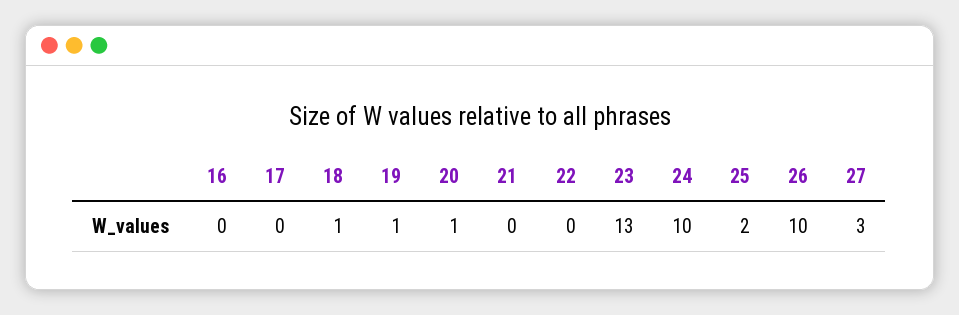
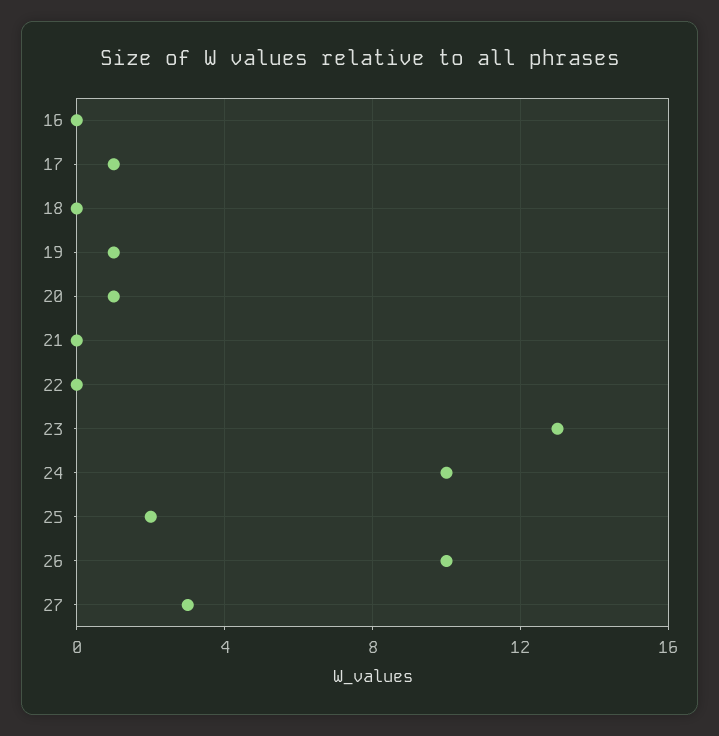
17: 0 -> 1
18: 1 -> 0

